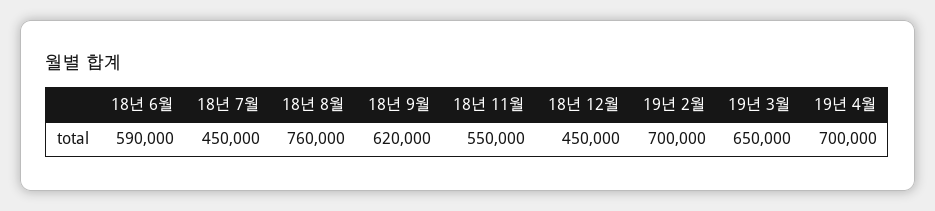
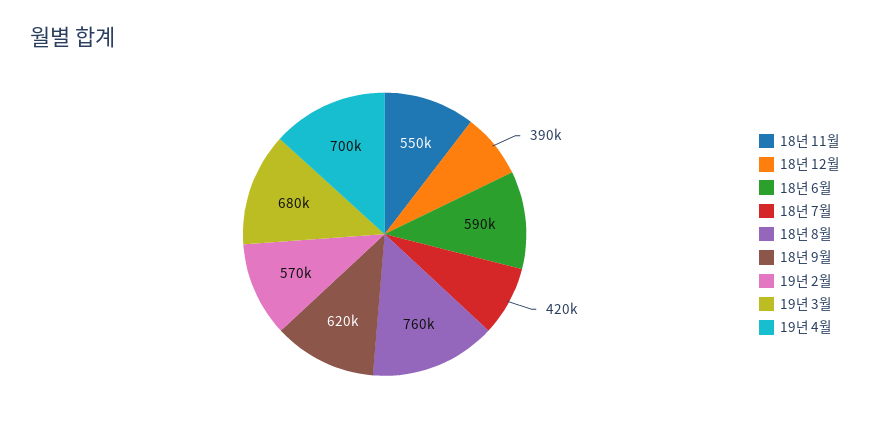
18년 7월: 450000 -> 420000
18년 12월: 450000 -> 390000
19년 2월: 700000 -> 570000
19년 3월: 650000 -> 680000

